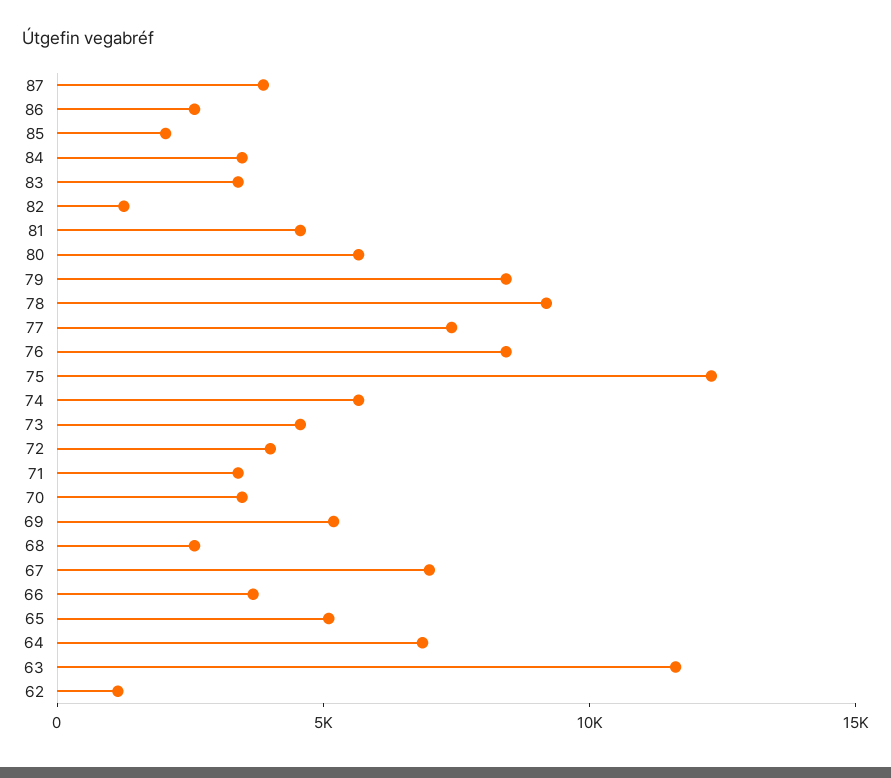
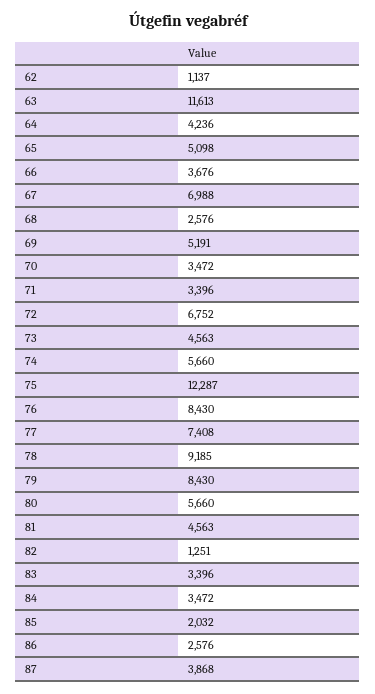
72: 4000 -> 6752
64: 7000 -> 4236

